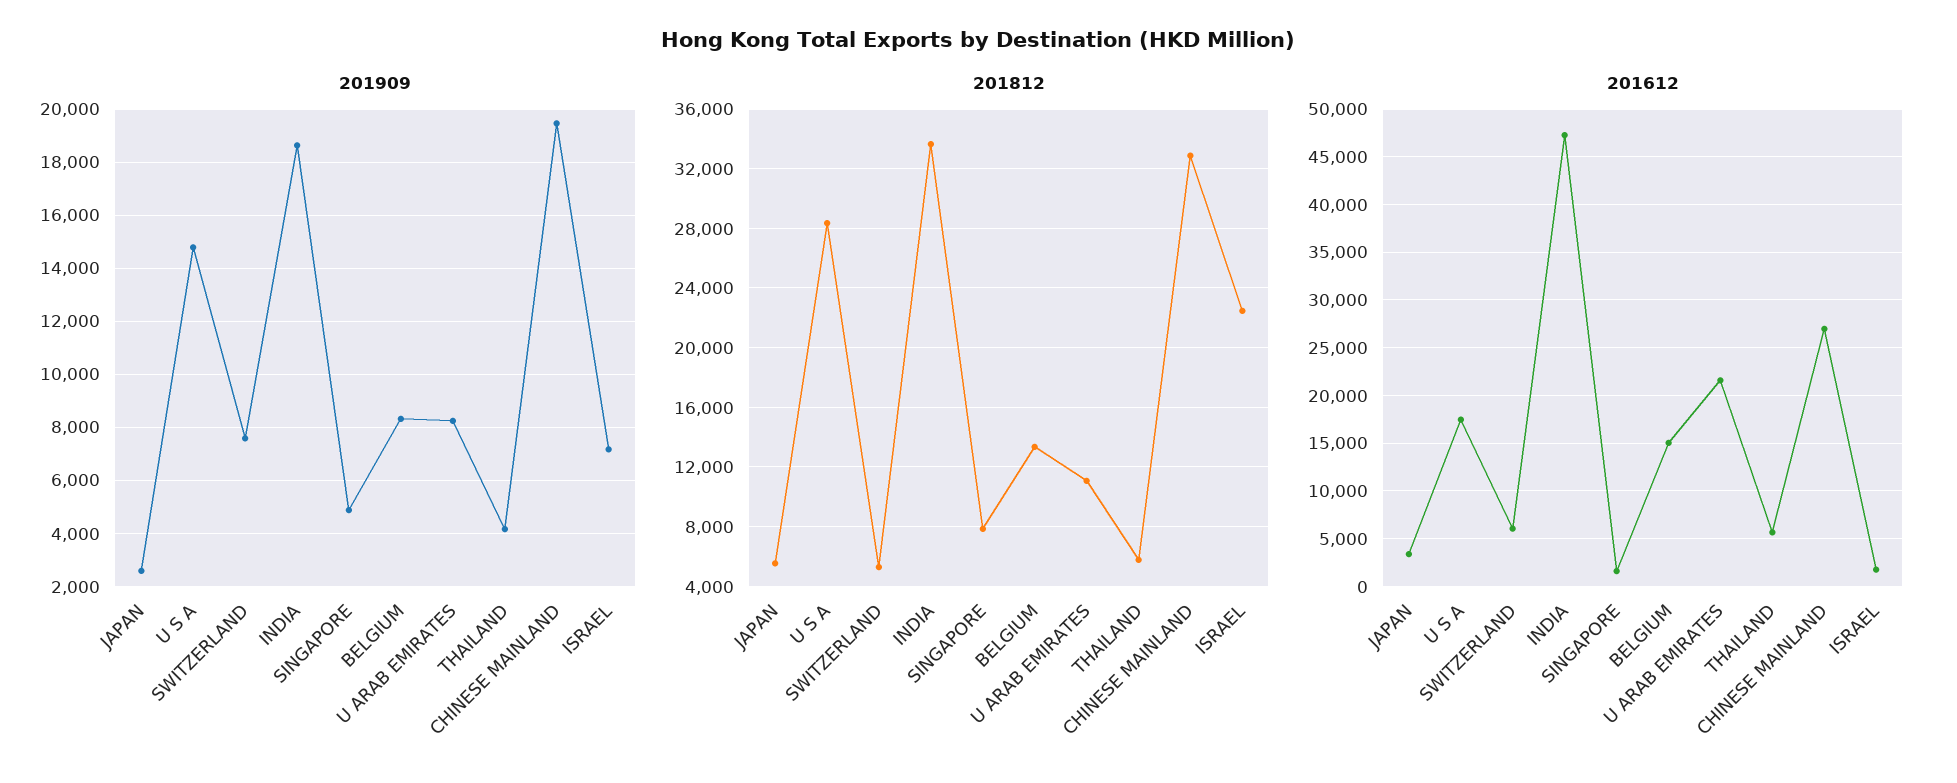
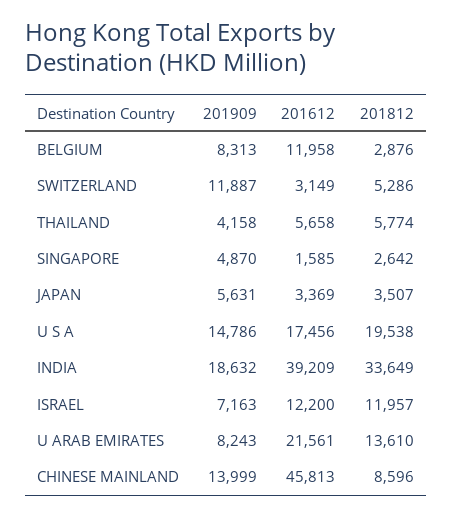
201909, JAPAN: 2500 -> 5631
201909, SWITZERLAND: 7500 -> 11887
201909, CHINESE MAINLAND: 19500 -> 13999
201812, JAPAN: 5500 -> 3507
201812, U S A: 28500 -> 19538
201812, SINGAPORE: 8000 -> 2642
201812, BELGIUM: 13500 -> 2876
201812, U ARAB EMIRATES: 11000 -> 13610
201812, CHINESE MAINLAND: 33000 -> 8596
201812, ISRAEL: 22500 -> 11957
201612, SWITZERLAND: 6000 -> 3149
201612, INDIA: 47000 -> 39209
201612, BELGIUM: 15000 -> 11958
201612, CHINESE MAINLAND: 27000 -> 45813
201612, ISRAEL: 2000 -> 12200

